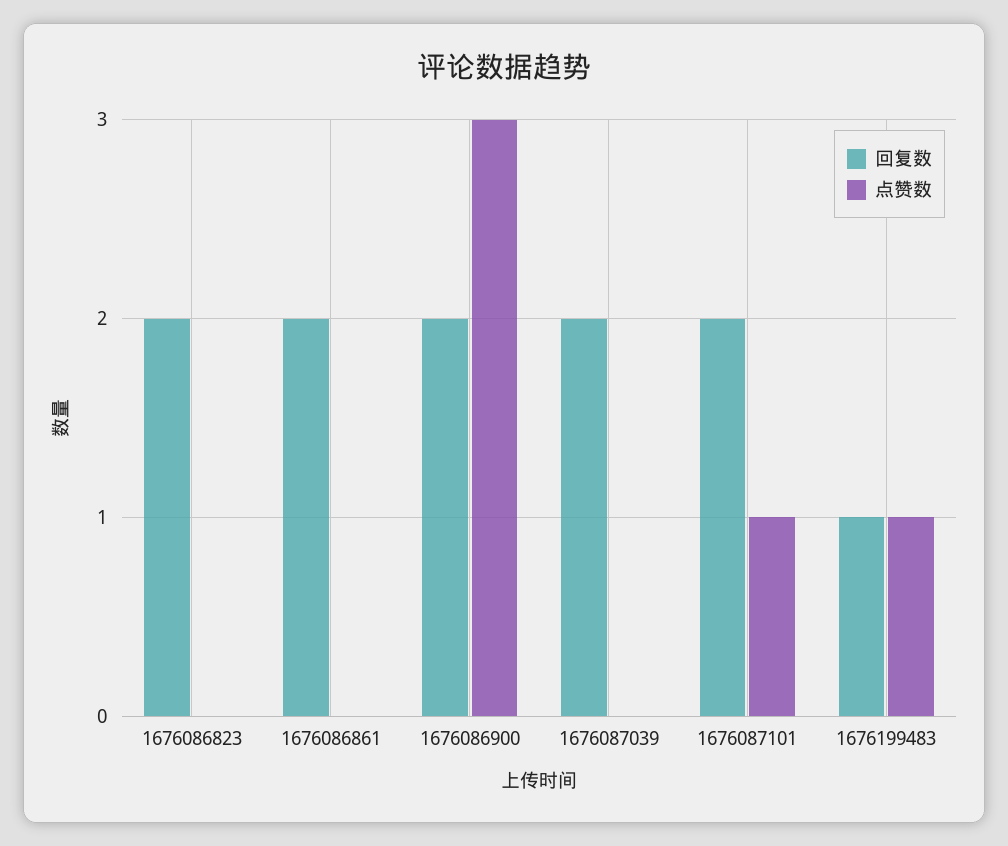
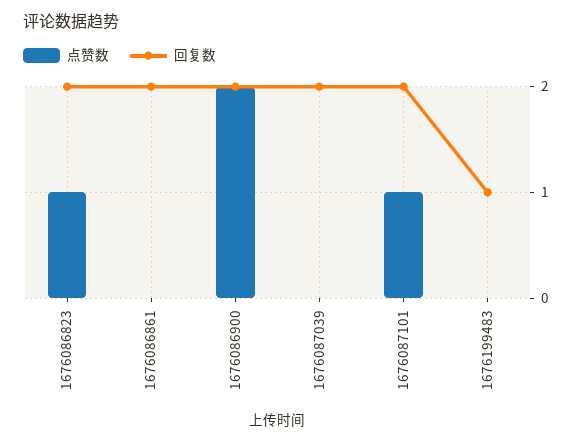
点赞数, 1676086823: 0 -> 1
点赞数, 1676086900: 3 -> 2
点赞数, 1676199483: 1 -> 0

